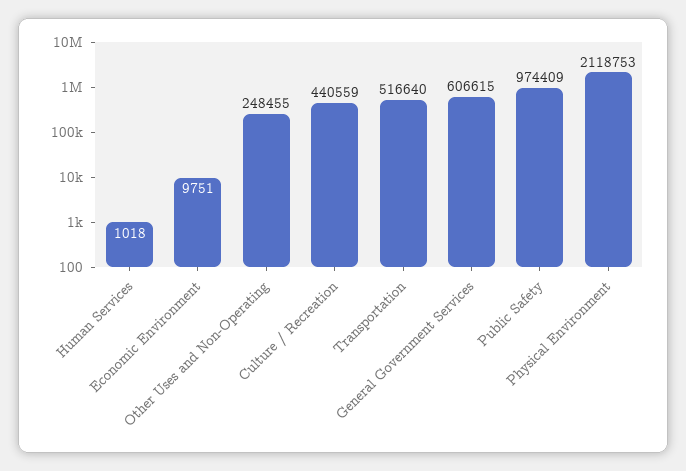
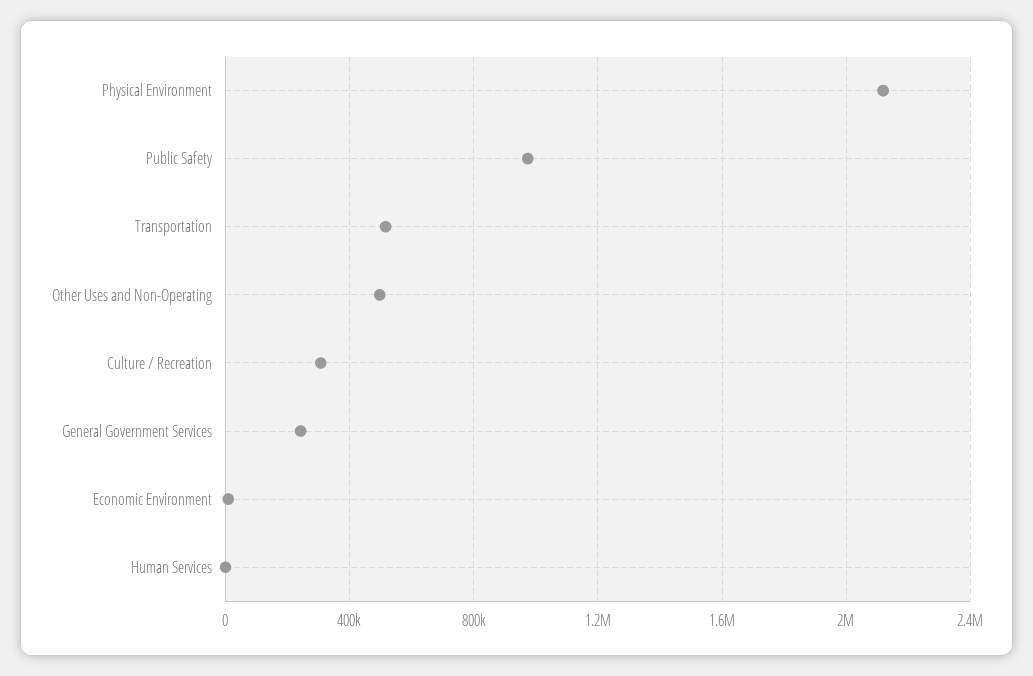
Other Uses and Non-Operating: 248455 -> 500000
Culture / Recreation: 440559 -> 300000
General Government Services: 606615 -> 250000

